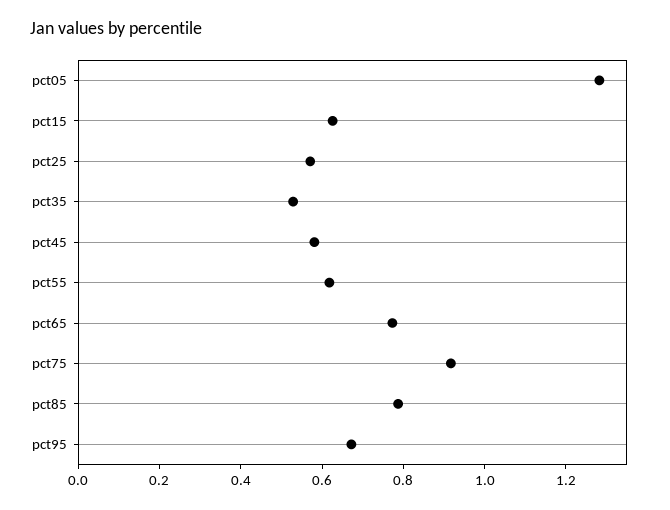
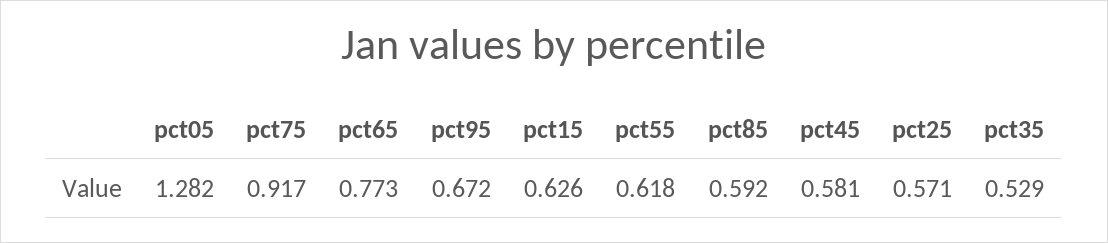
pct85: 0.8 -> 0.592

